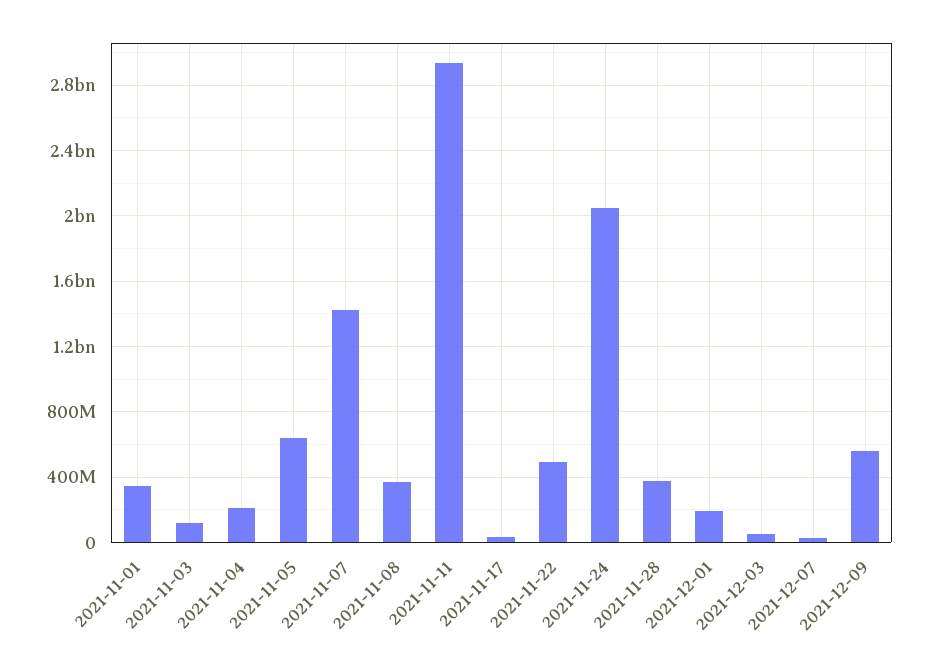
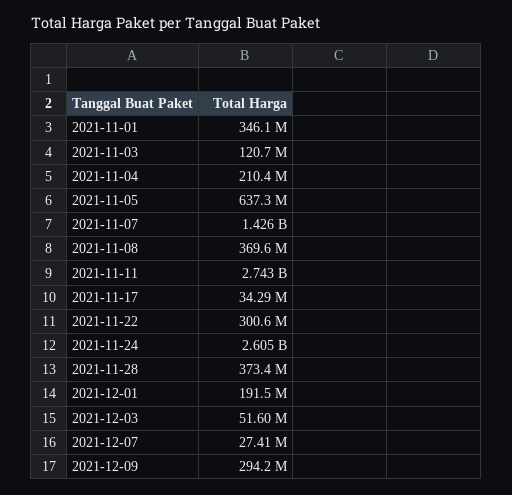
2021-11-11: 2950000000 -> 2743000000
2021-11-22: 500000000 -> 300600000
2021-11-24: 2050000000 -> 2605000000
2021-12-09: 550000000 -> 294200000

